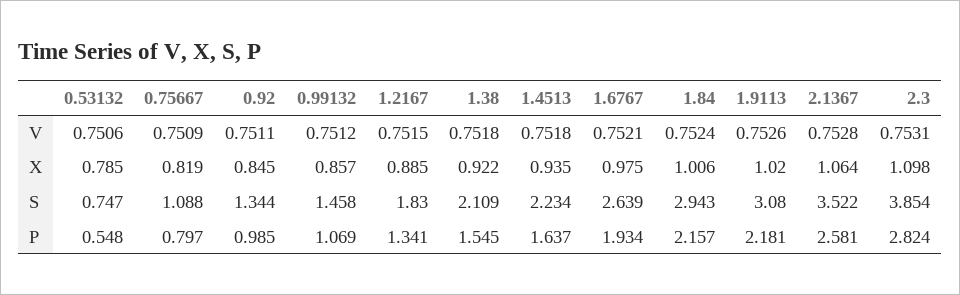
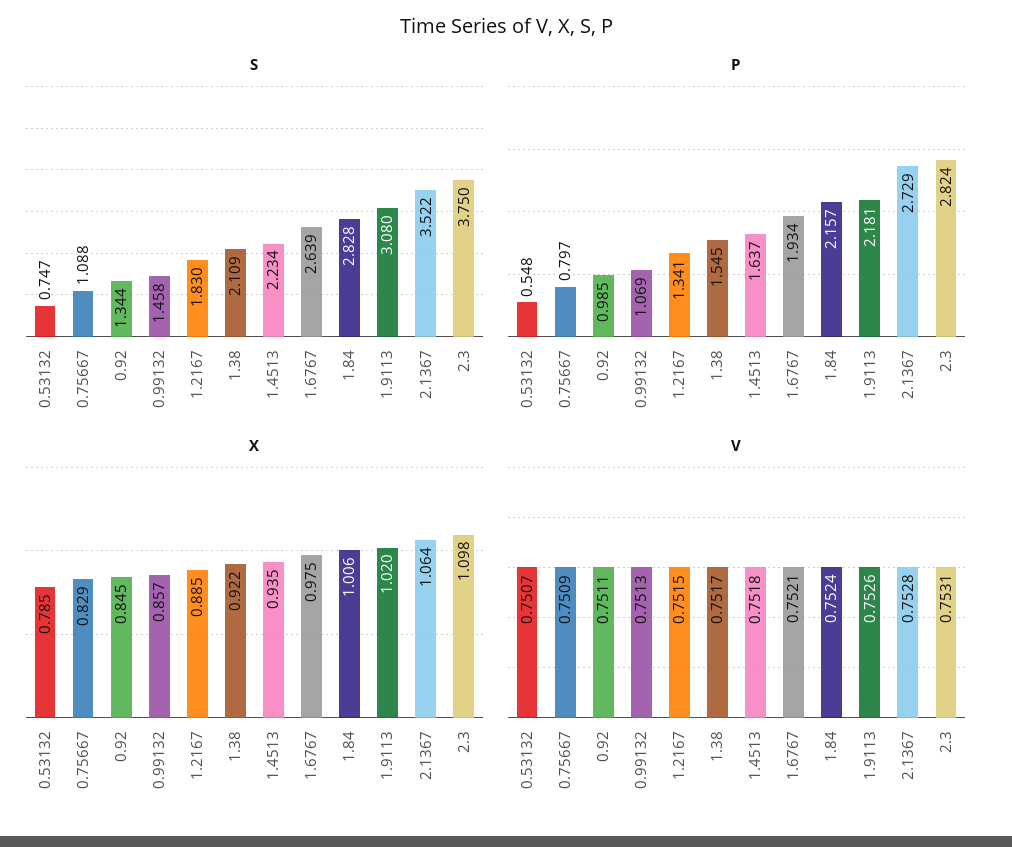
V, 0.53132: 0.7506 -> 0.7507
V, 0.99132: 0.7512 -> 0.7513
V, 1.38: 0.7518 -> 0.7517
X, 0.75667: 0.819 -> 0.829
S, 1.84: 2.943 -> 2.828
S, 2.3: 3.854 -> 3.75
P, 2.1367: 2.581 -> 2.729

